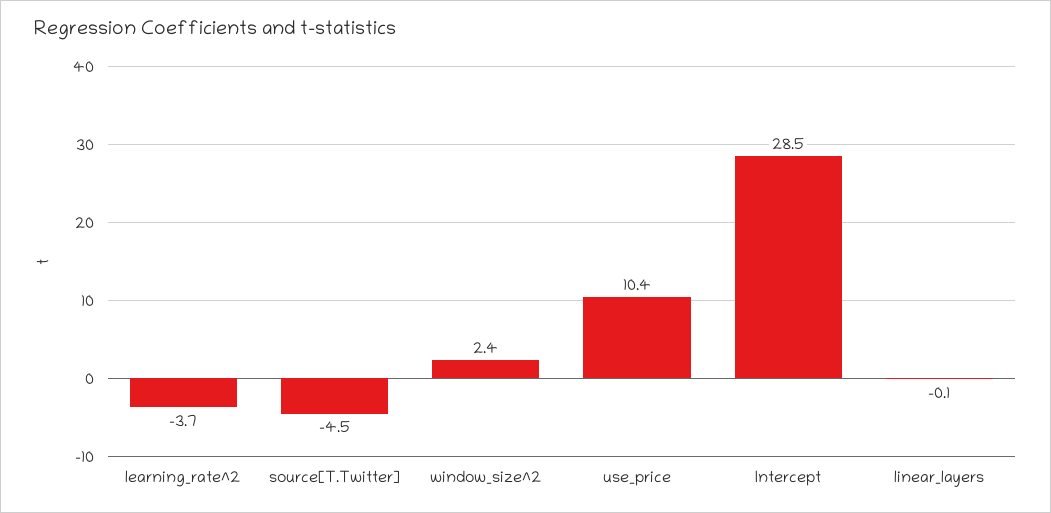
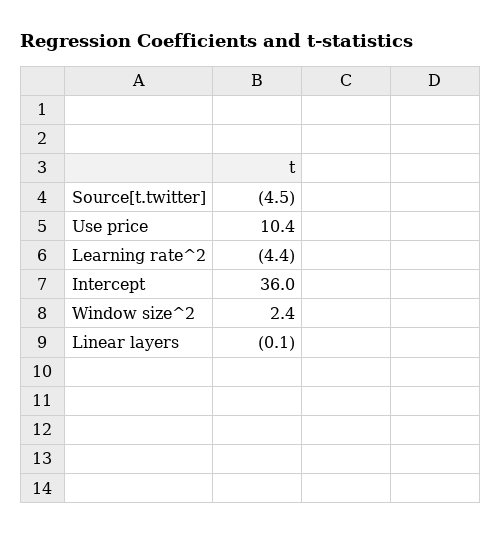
learning_rate^2: -3.7 -> -4.4
Intercept: 28.5 -> 36

